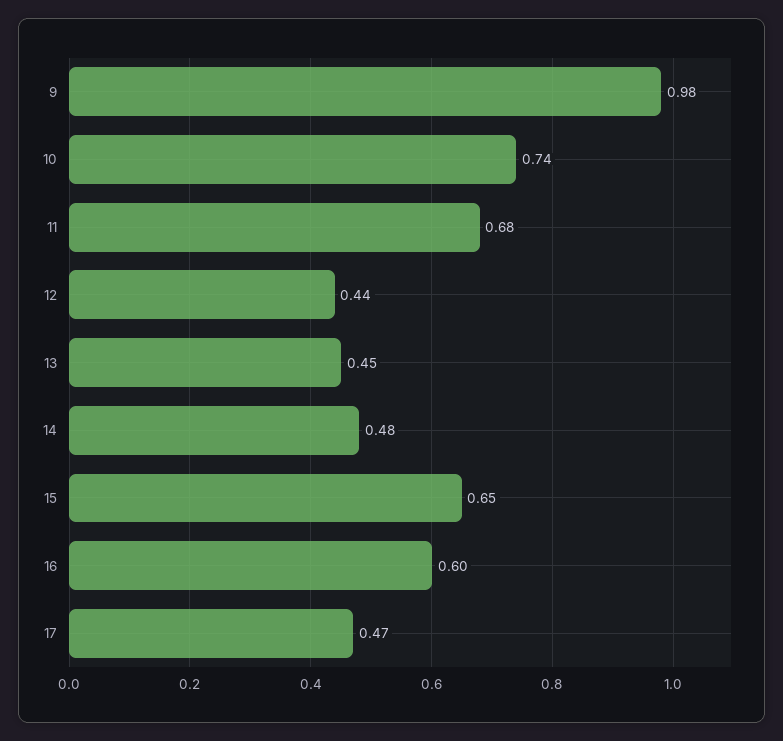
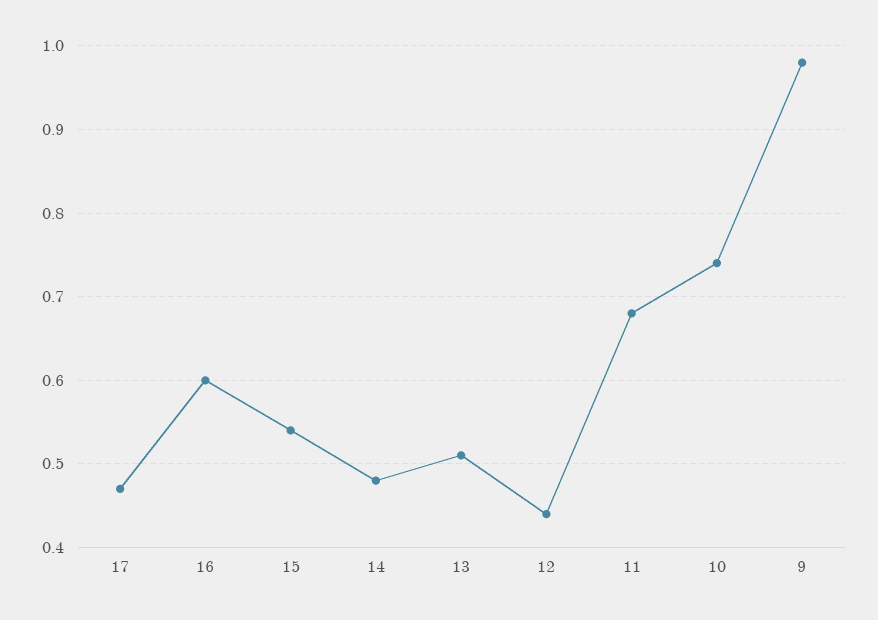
13: 0.45 -> 0.51
15: 0.65 -> 0.54

